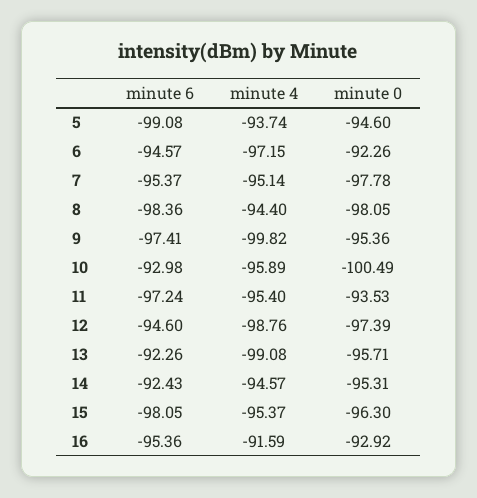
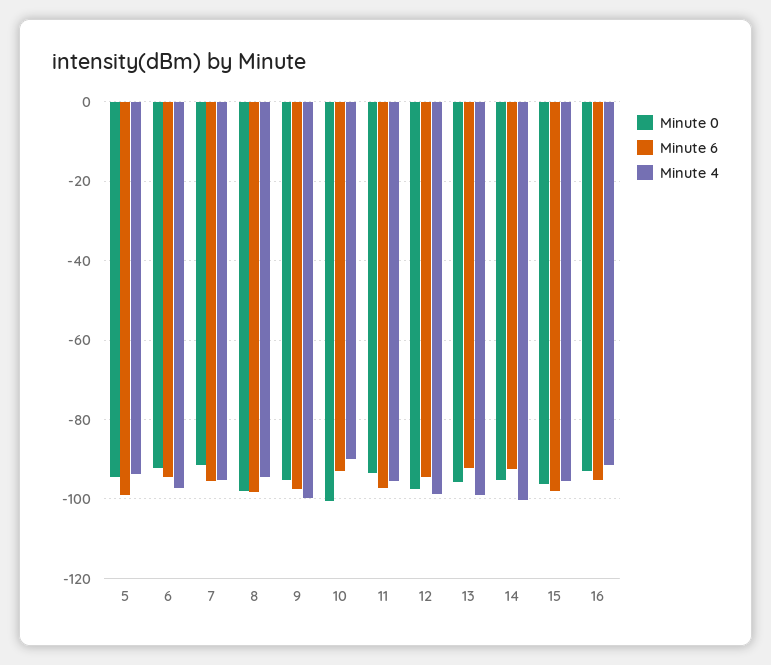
minute 0, 7: -97.78 -> -92
minute 4, 10: -95.89 -> -90
minute 4, 14: -94.57 -> -100

